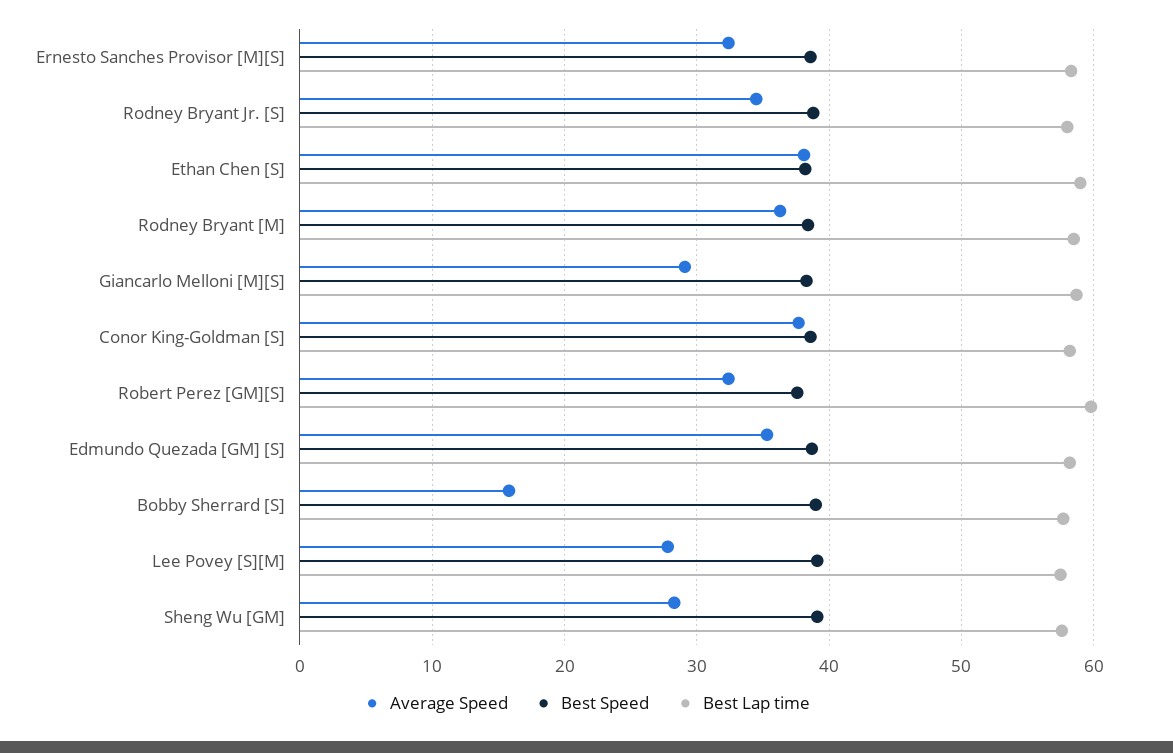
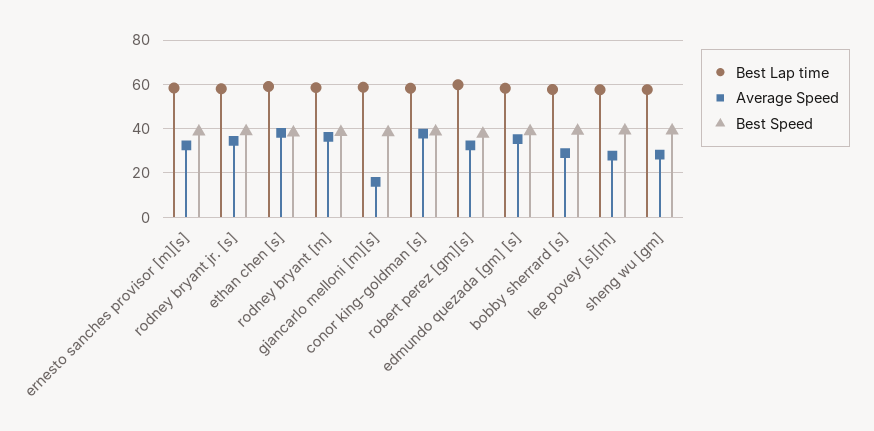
Average Speed, Giancarlo Melloni [M][S]: 29 -> 15
Average Speed, Bobby Sherrard [S]: 16 -> 30

